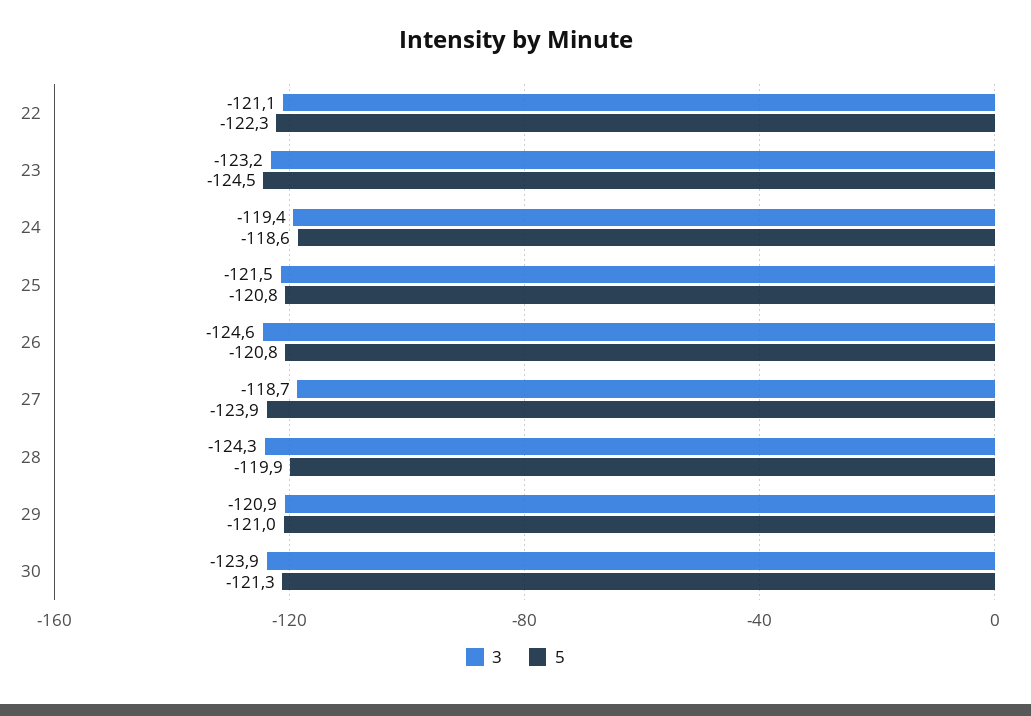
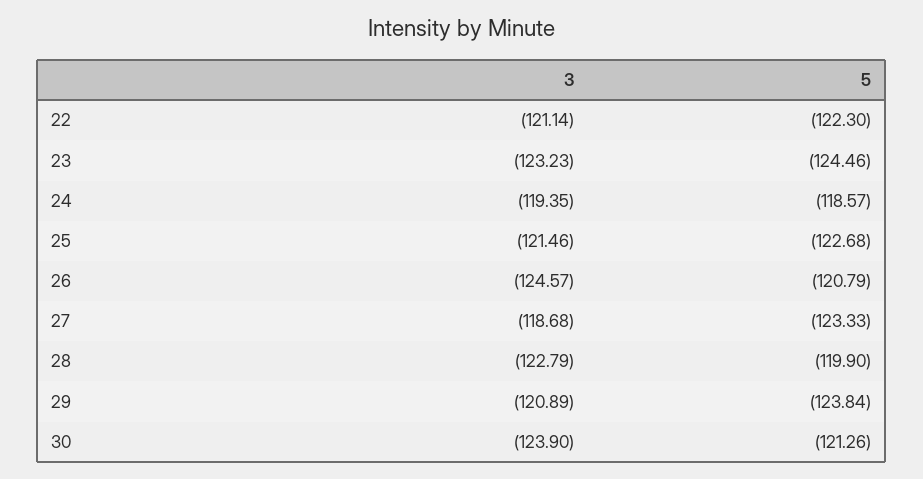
5, 25: -120.8 -> -122.68
5, 27: -123.9 -> -123.33
3, 28: -124.3 -> -122.79
5, 29: -121 -> -123.84

